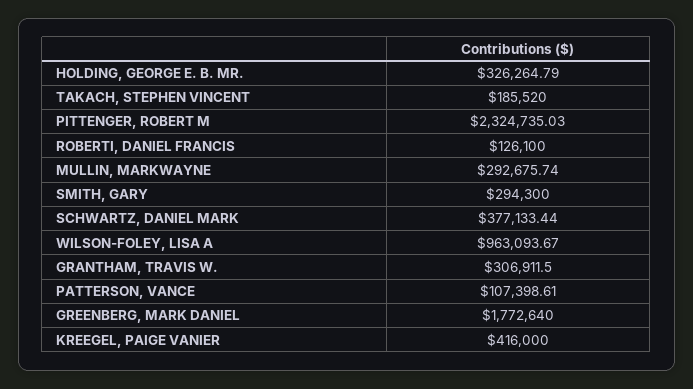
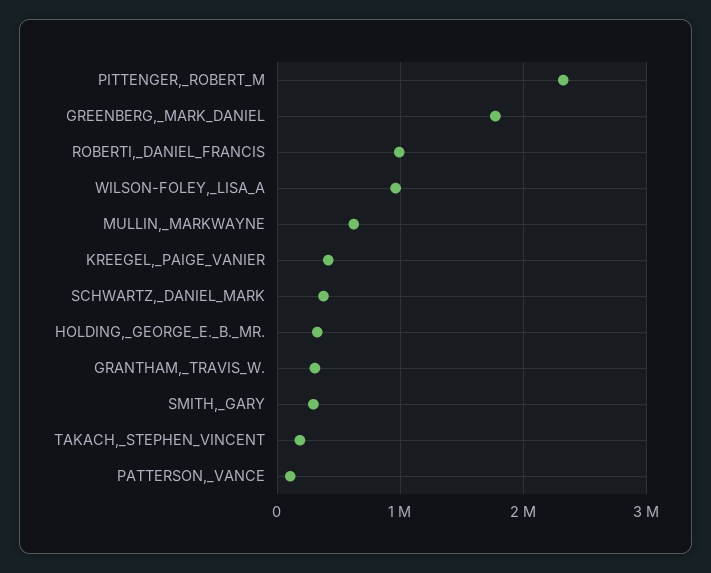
ROBERTI, DANIEL FRANCIS: 126100 -> 1000000
MULLIN, MARKWAYNE: 292675.74 -> 600000

